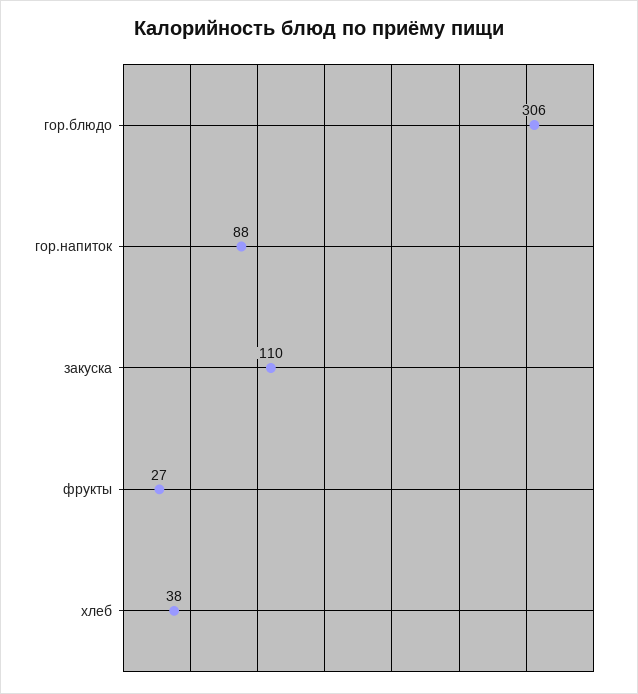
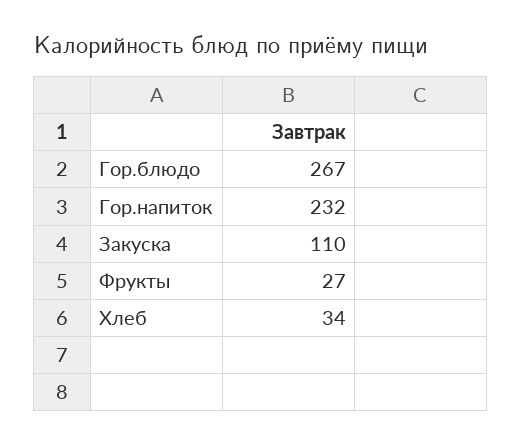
гор.блюдо: 306 -> 267
гор.напиток: 88 -> 232
хлеб: 38 -> 34

